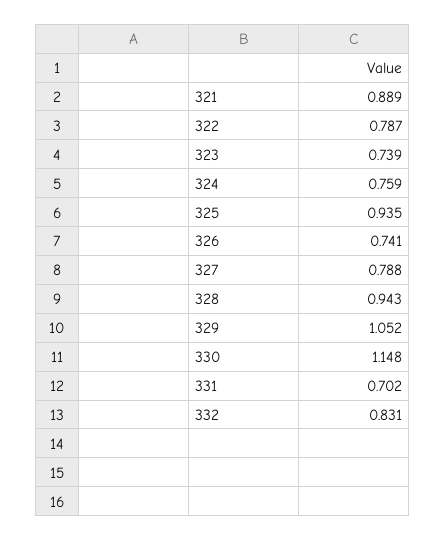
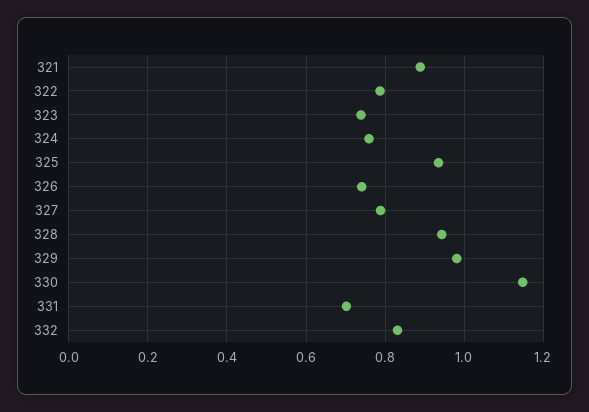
329: 1.052 -> 0.98

